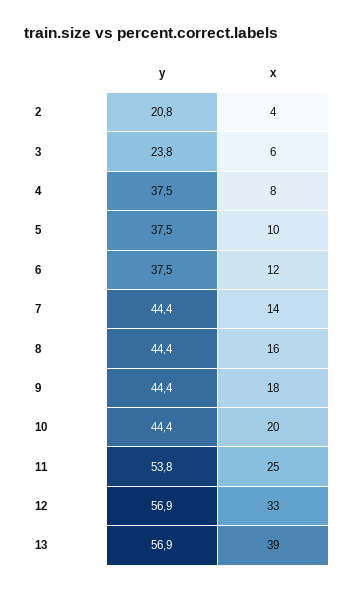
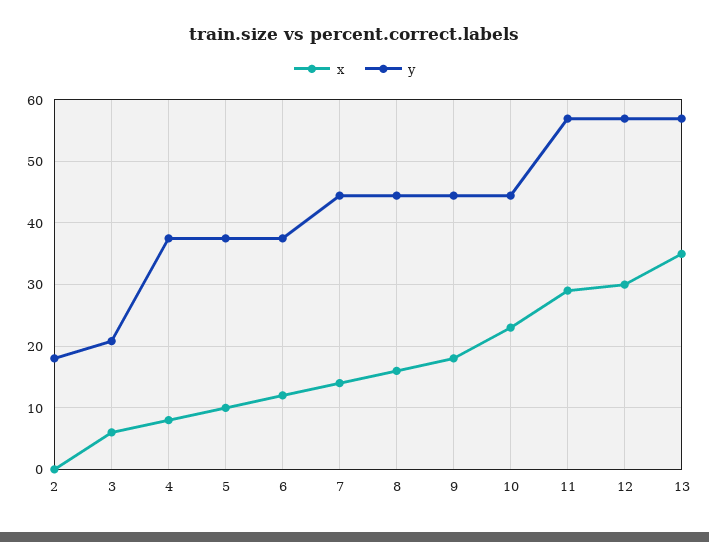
y, 2: 20.8 -> 18
x, 2: 4 -> 0
y, 3: 23.8 -> 21
x, 10: 20 -> 23
y, 11: 53.8 -> 57
x, 11: 25 -> 29
x, 12: 33 -> 30
x, 13: 39 -> 35

